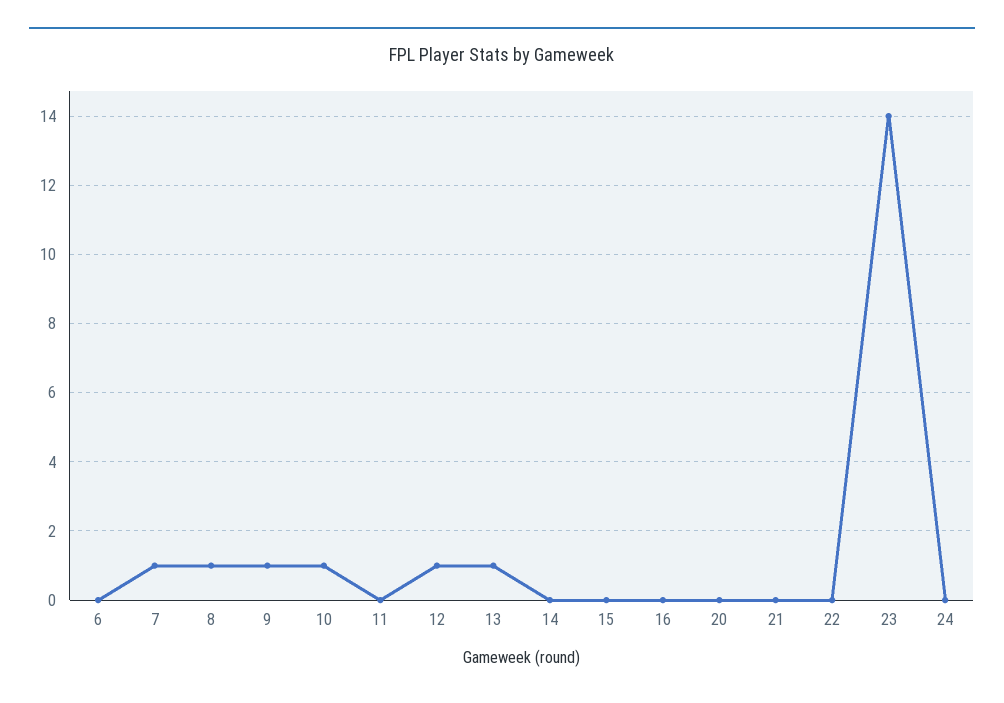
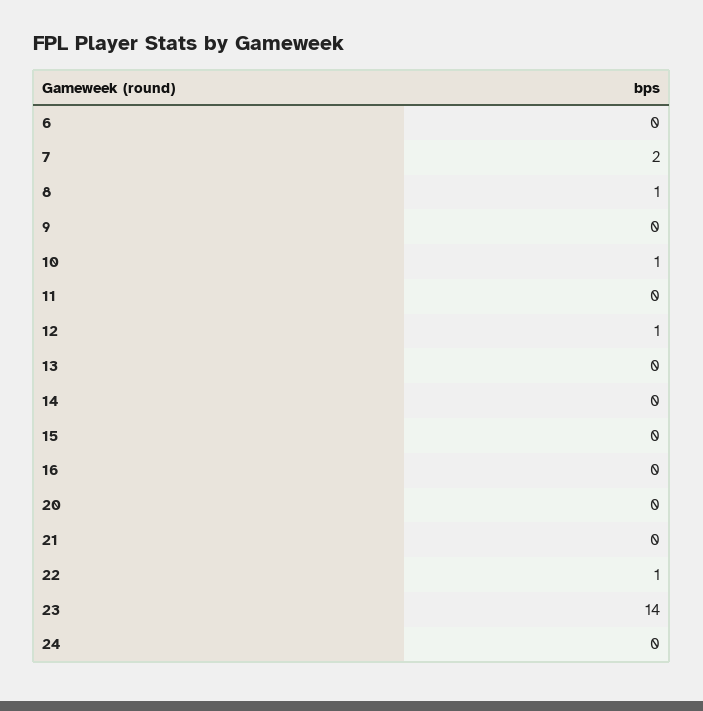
7: 1 -> 2
9: 1 -> 0
13: 1 -> 0
22: 0 -> 1

